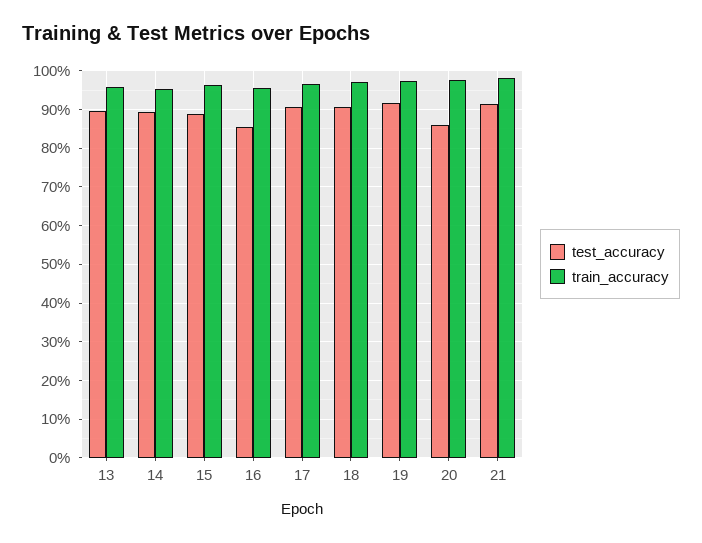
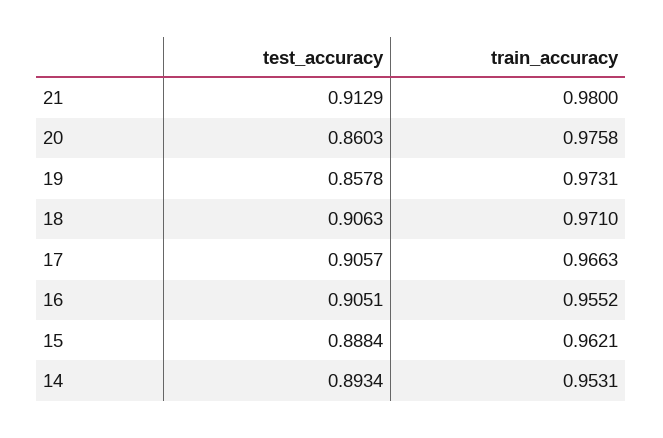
test_accuracy, 13: 0.9 -> none
train_accuracy, 13: 0.96 -> none
test_accuracy, 16: 0.86 -> 0.9051
test_accuracy, 19: 0.92 -> 0.8578

